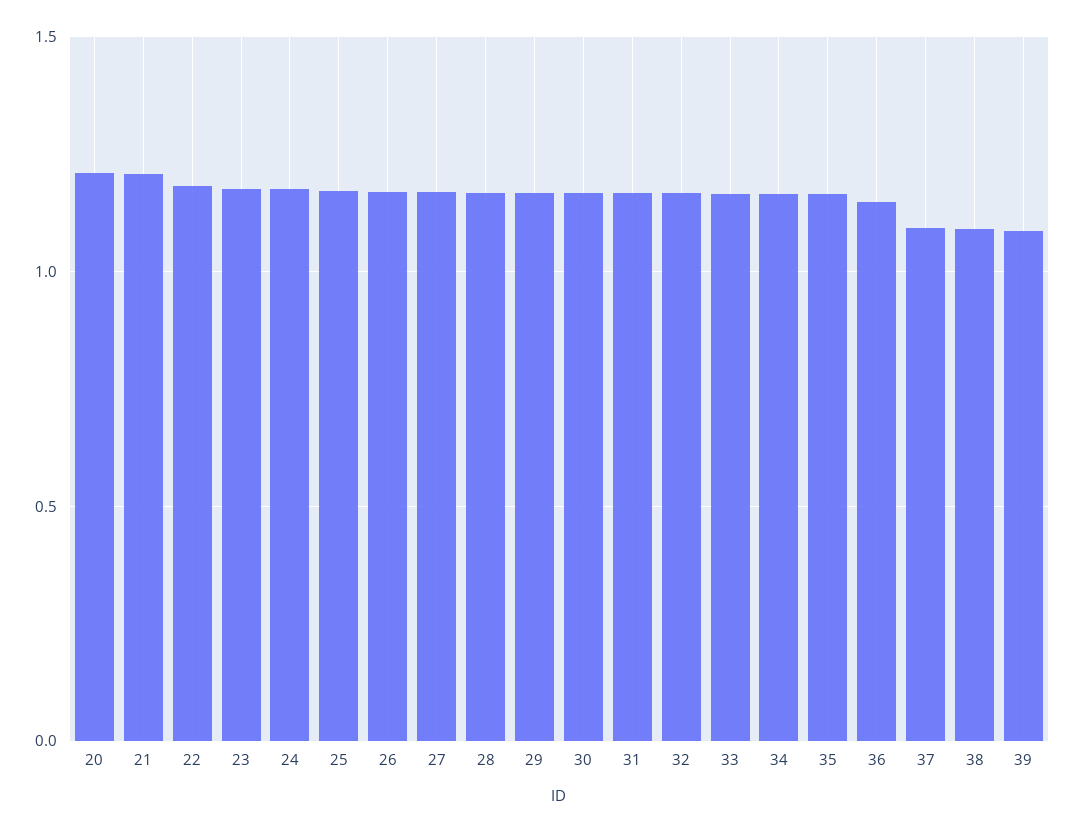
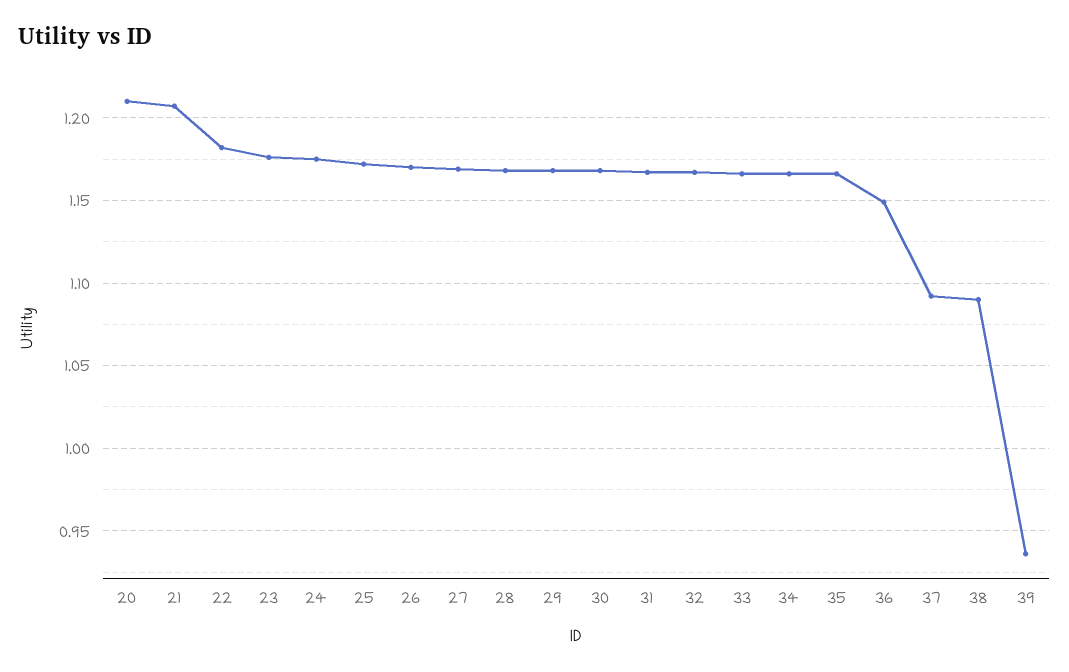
39: 1.1 -> 0.935

